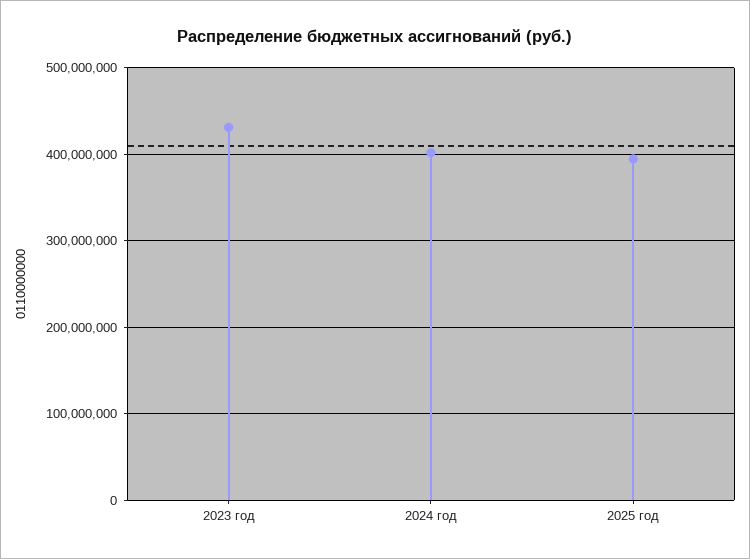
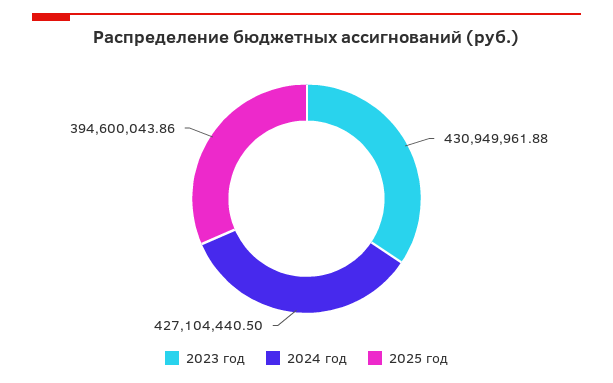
2024 год: 400000000 -> 427104440.5

